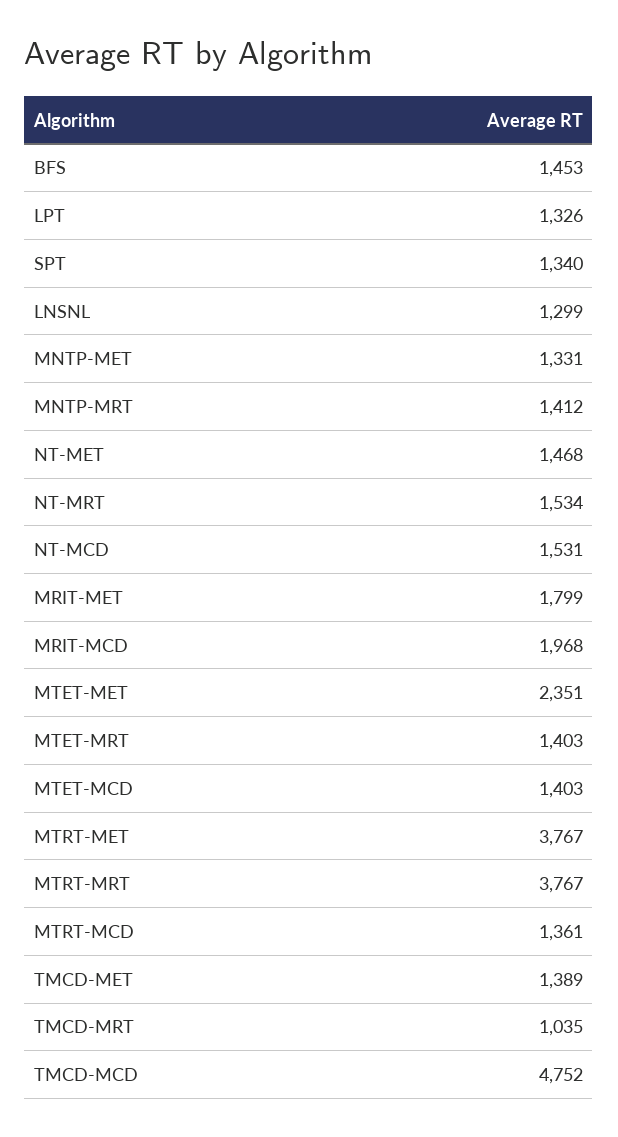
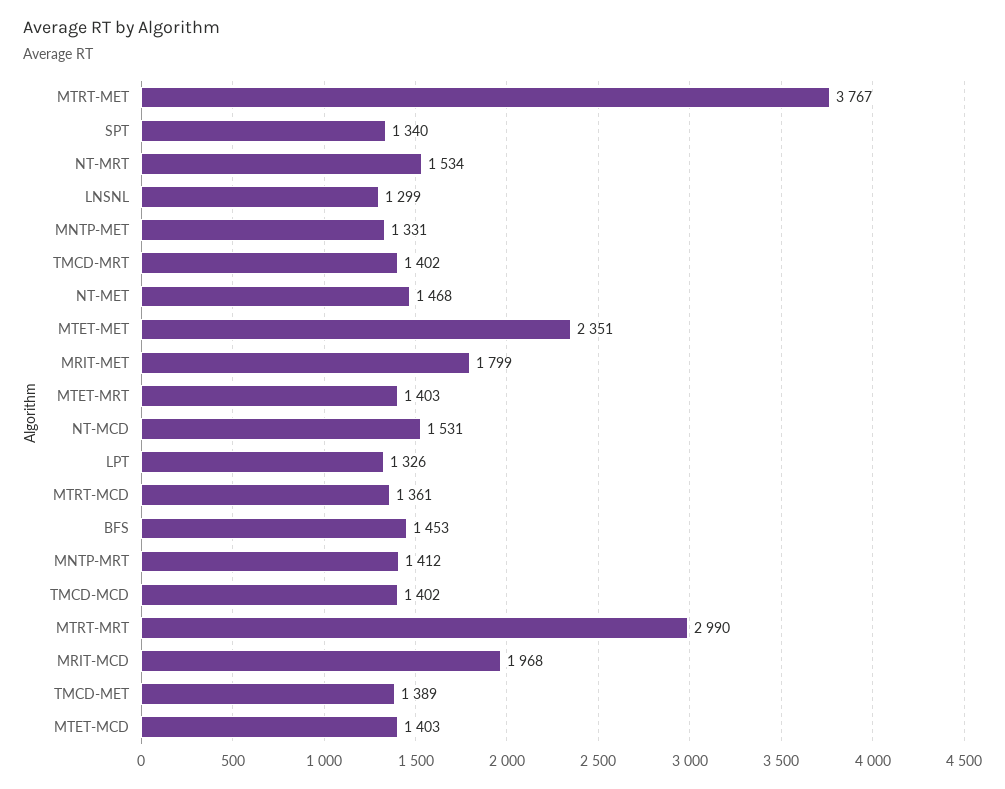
MTRT-MRT: 3767 -> 2990
TMCD-MRT: 1035 -> 1402
TMCD-MCD: 4752 -> 1402

